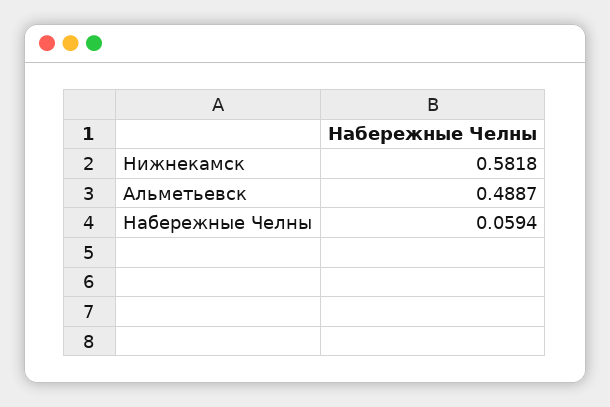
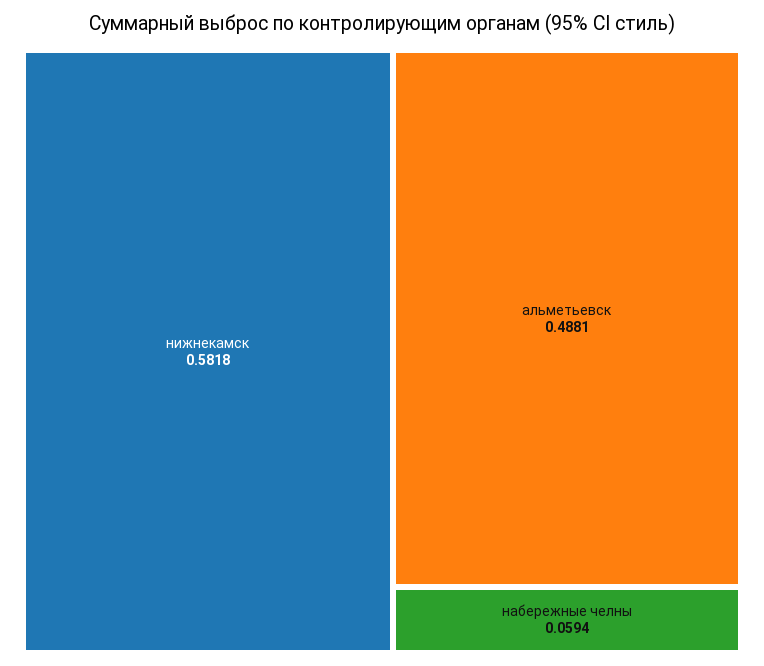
Альметьевск: 0.4887 -> 0.4881

